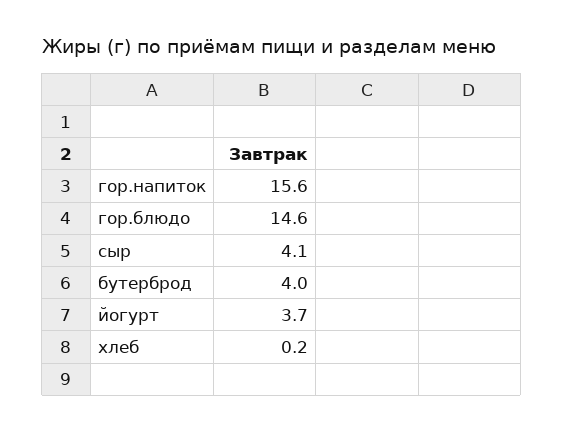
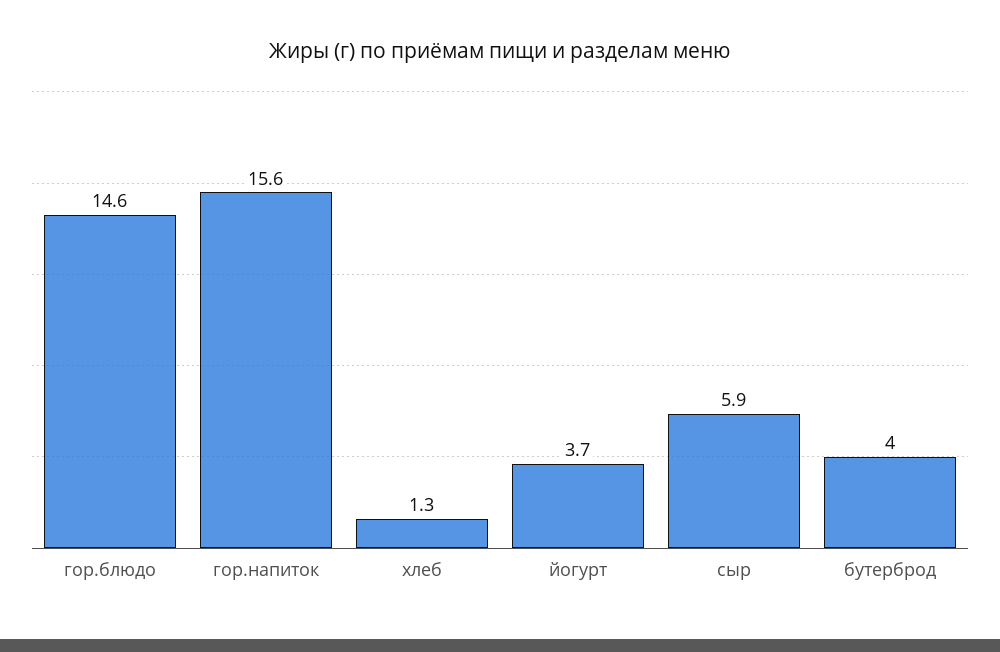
сыр: 4.1 -> 5.9
хлеб: 0.2 -> 1.3

